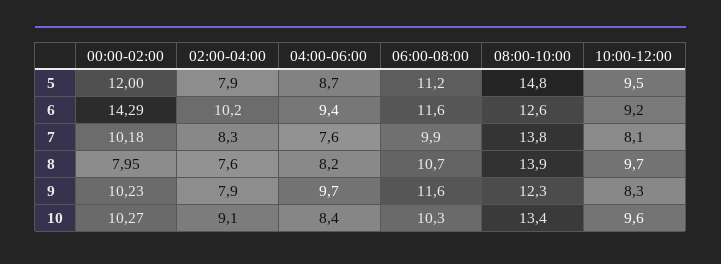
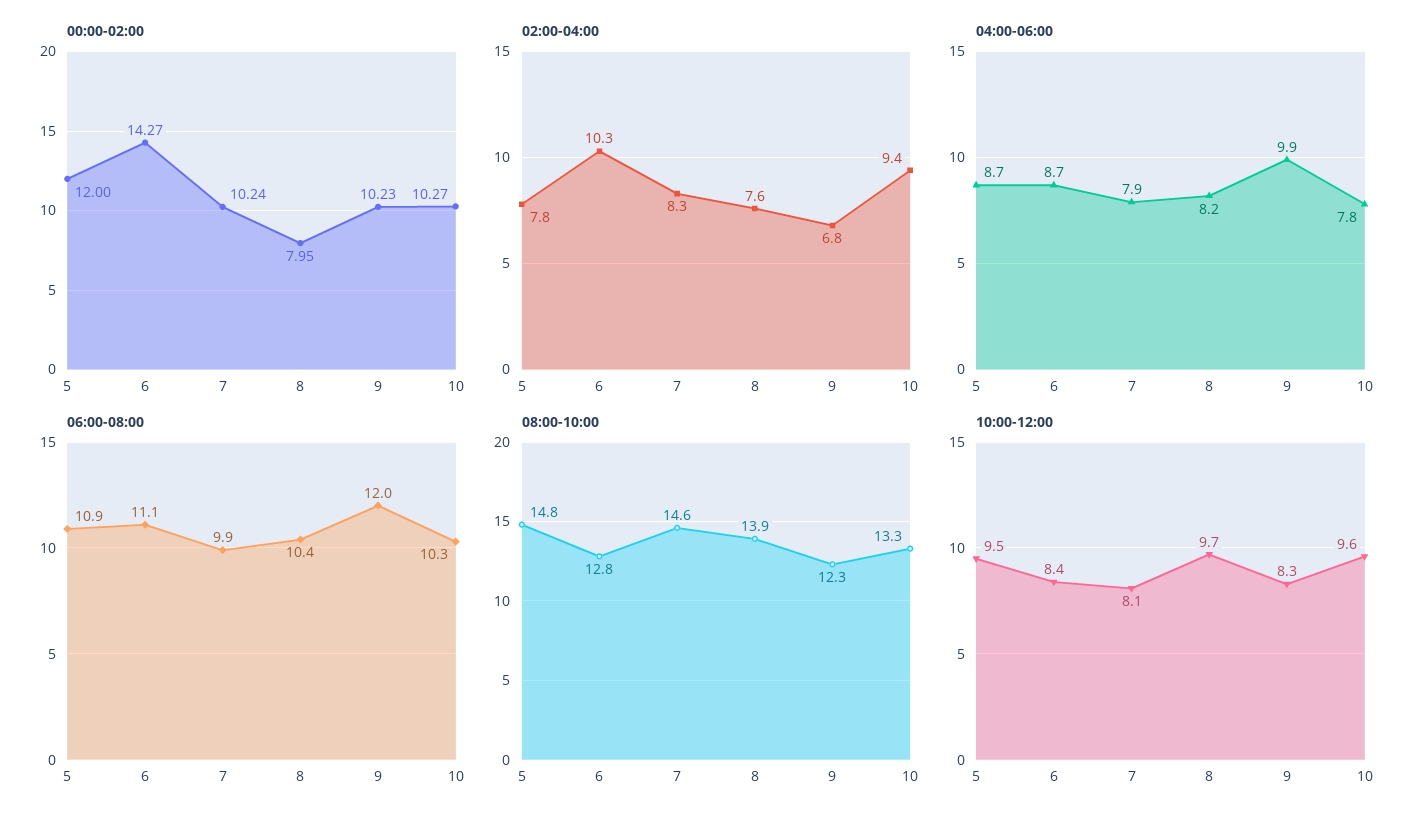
02:00-04:00, 5: 7.9 -> 7.8
06:00-08:00, 5: 11.2 -> 10.9
00:00-02:00, 6: 14.29 -> 14.27
02:00-04:00, 6: 10.2 -> 10.3
04:00-06:00, 6: 9.4 -> 8.7
06:00-08:00, 6: 11.6 -> 11.1
08:00-10:00, 6: 12.6 -> 12.8
10:00-12:00, 6: 9.2 -> 8.4
00:00-02:00, 7: 10.18 -> 10.24
04:00-06:00, 7: 7.6 -> 7.9
08:00-10:00, 7: 13.8 -> 14.6
06:00-08:00, 8: 10.7 -> 10.4
02:00-04:00, 9: 7.9 -> 6.8
04:00-06:00, 9: 9.7 -> 9.9
06:00-08:00, 9: 11.6 -> 12
02:00-04:00, 10: 9.1 -> 9.4
04:00-06:00, 10: 8.4 -> 7.8
08:00-10:00, 10: 13.4 -> 13.3

